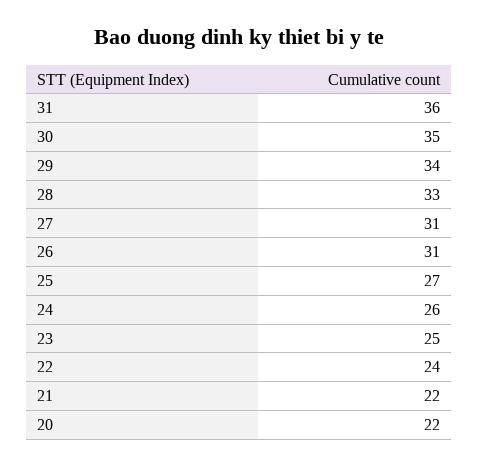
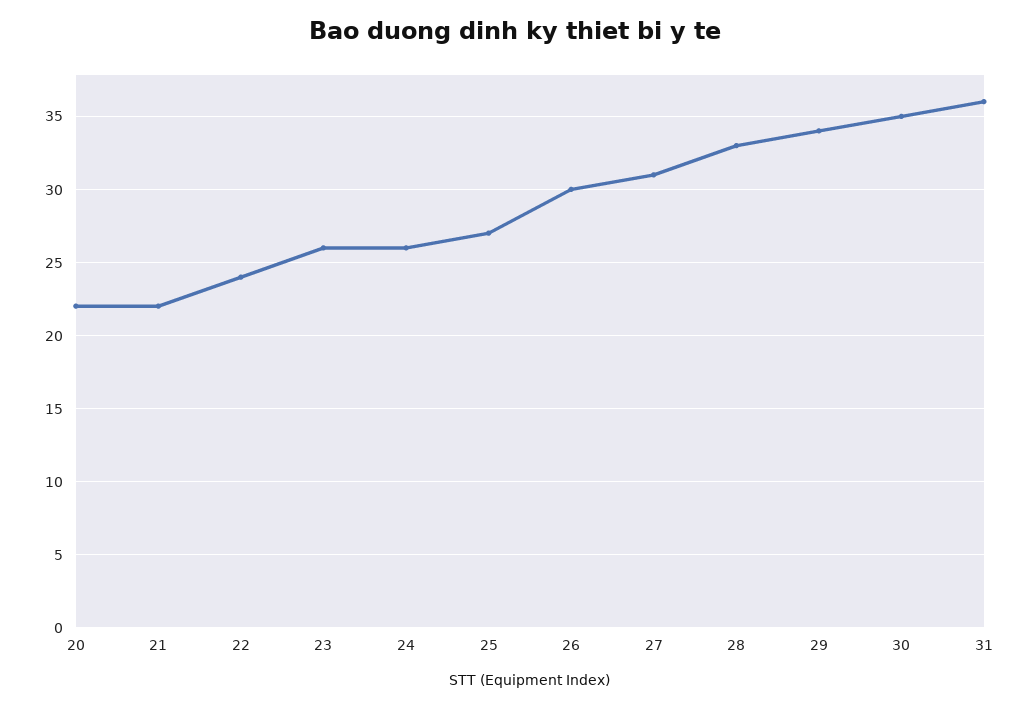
26: 31 -> 30
23: 25 -> 26

